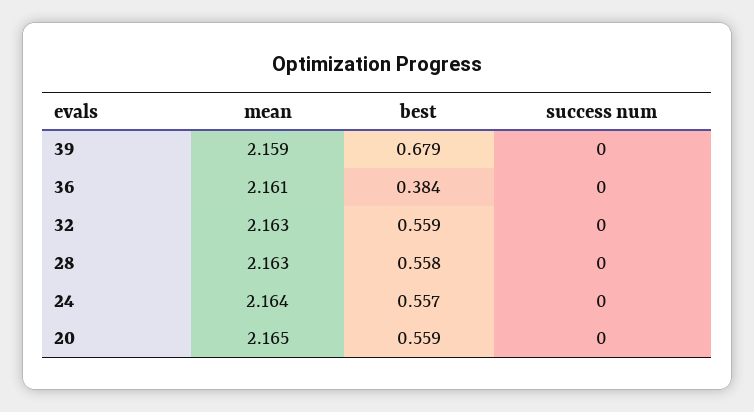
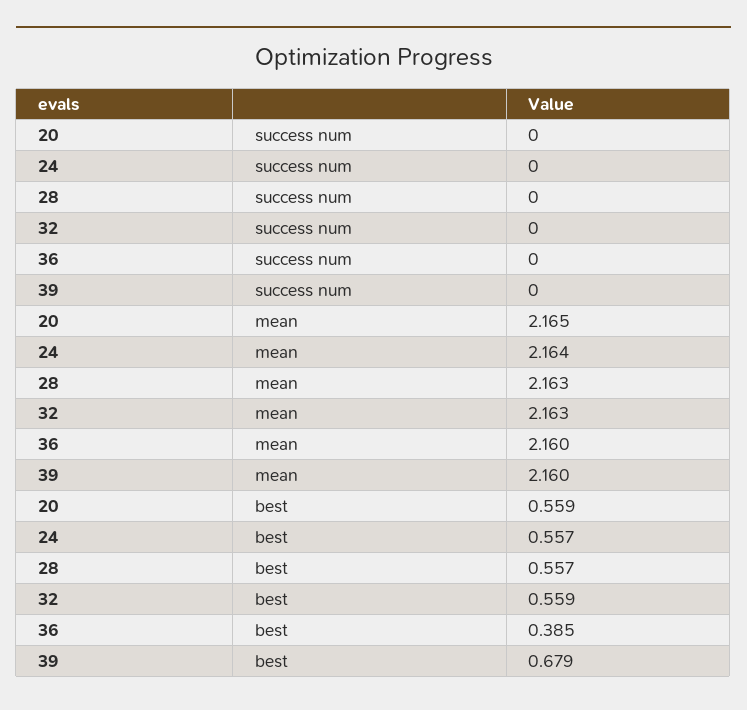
mean, 39: 2.159 -> 2.16
mean, 36: 2.161 -> 2.16
best, 36: 0.384 -> 0.385
best, 28: 0.558 -> 0.557

